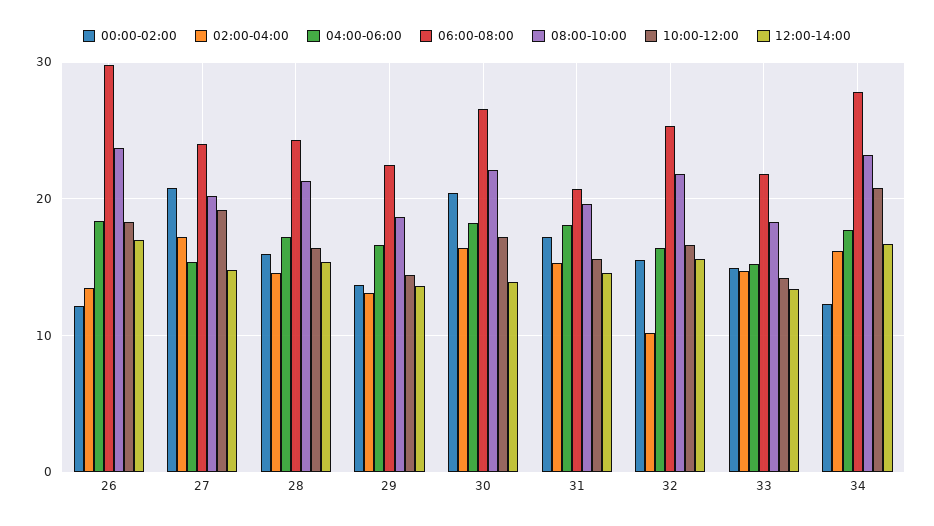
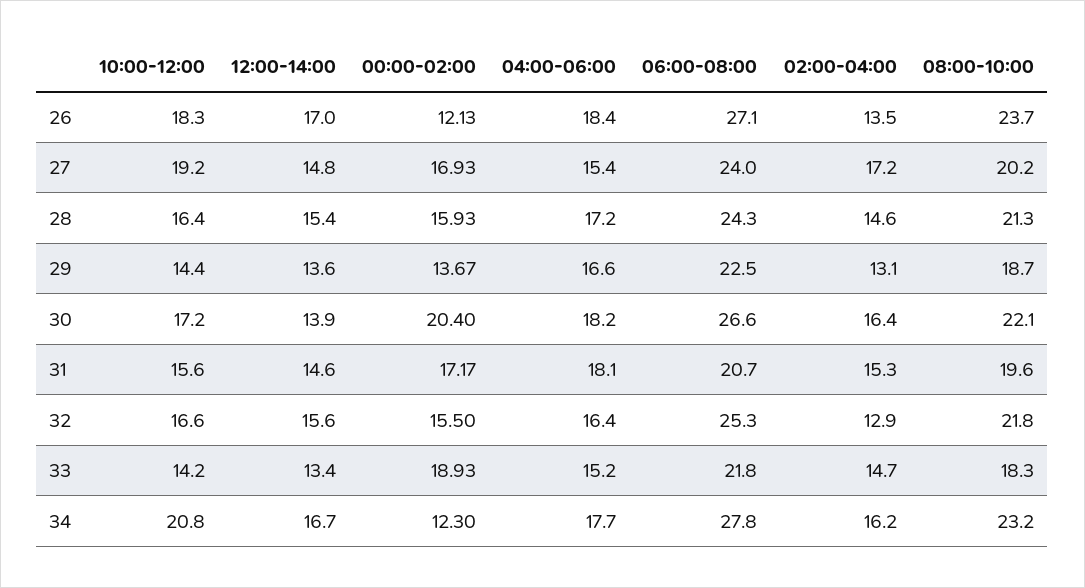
06:00-08:00, 26: 30 -> 27.1
00:00-02:00, 27: 21 -> 16.93
02:00-04:00, 32: 10 -> 12.9
00:00-02:00, 33: 15 -> 18.93

